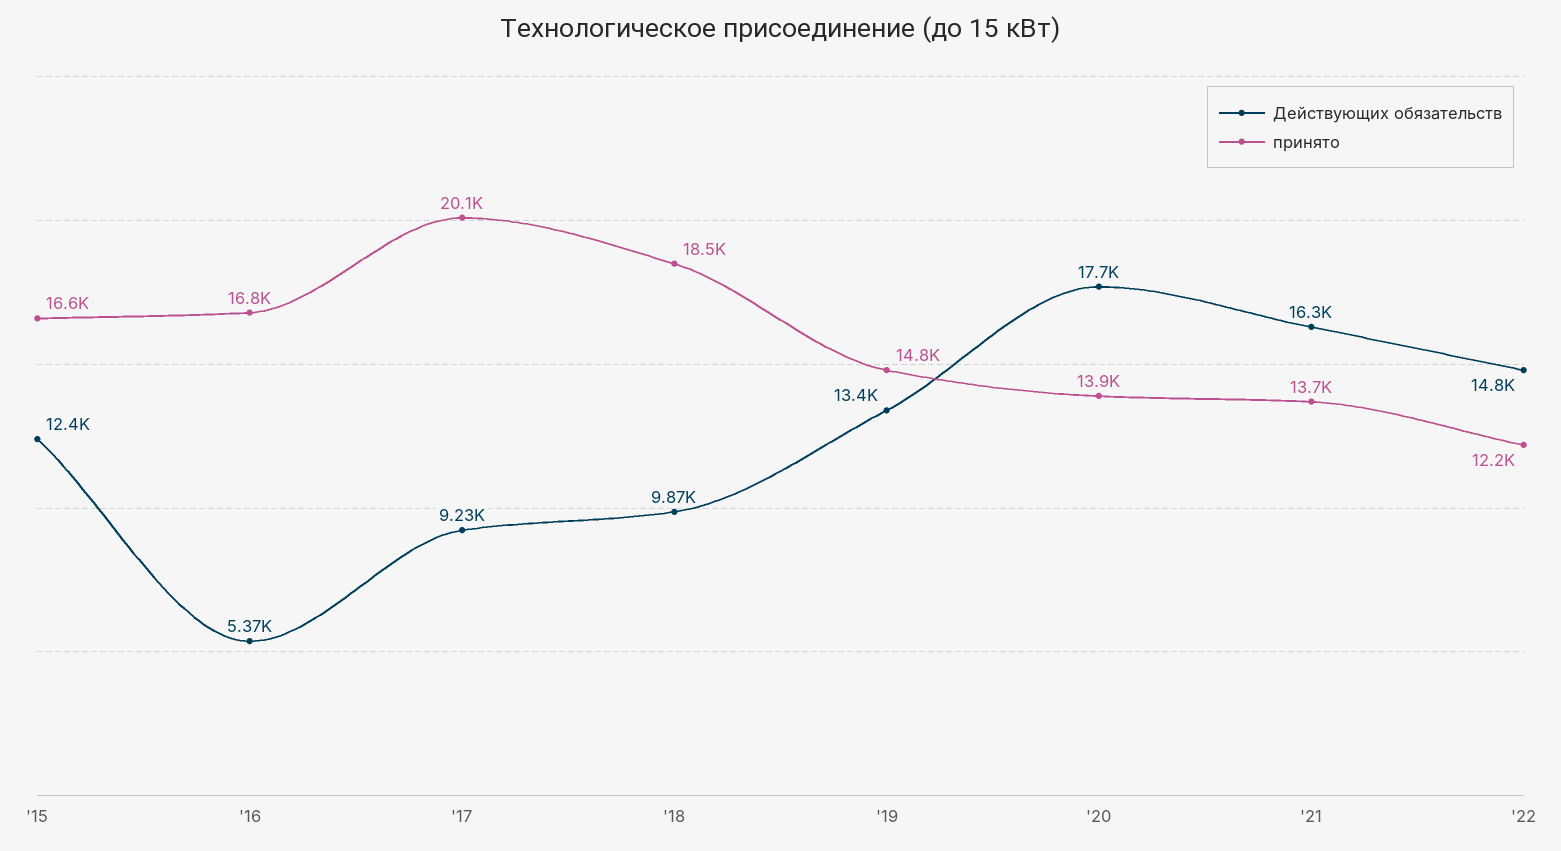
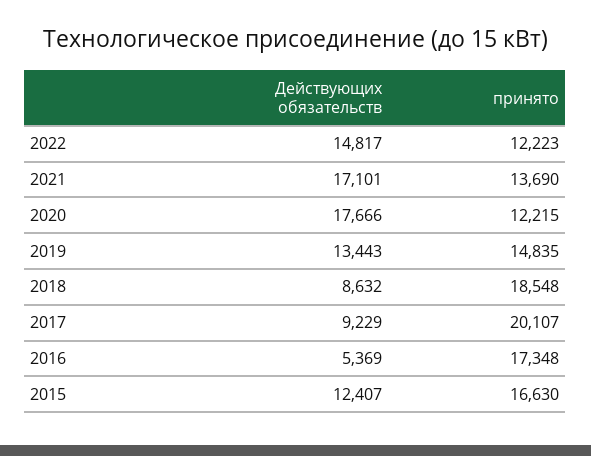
принято, '16: 16800 -> 17348
Действующих обязательств, '18: 9870 -> 8632
принято, '20: 13900 -> 12215
Действующих обязательств, '21: 16300 -> 17101

